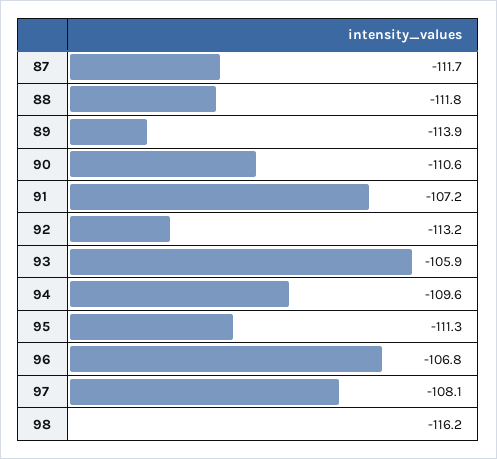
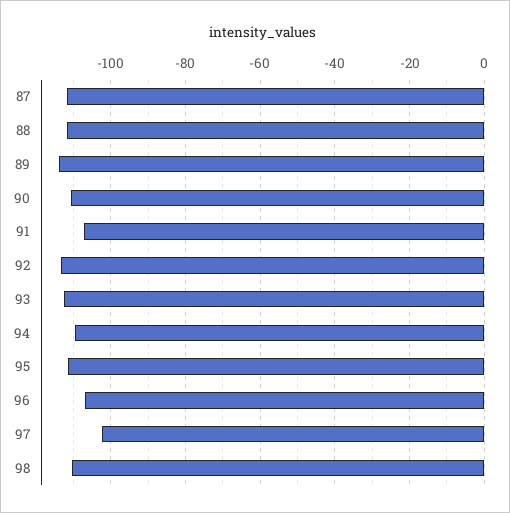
93: -105.9 -> -112
97: -108.1 -> -102
98: -116.2 -> -110

